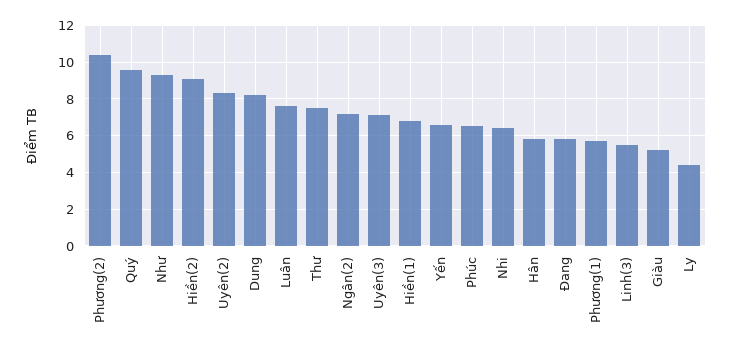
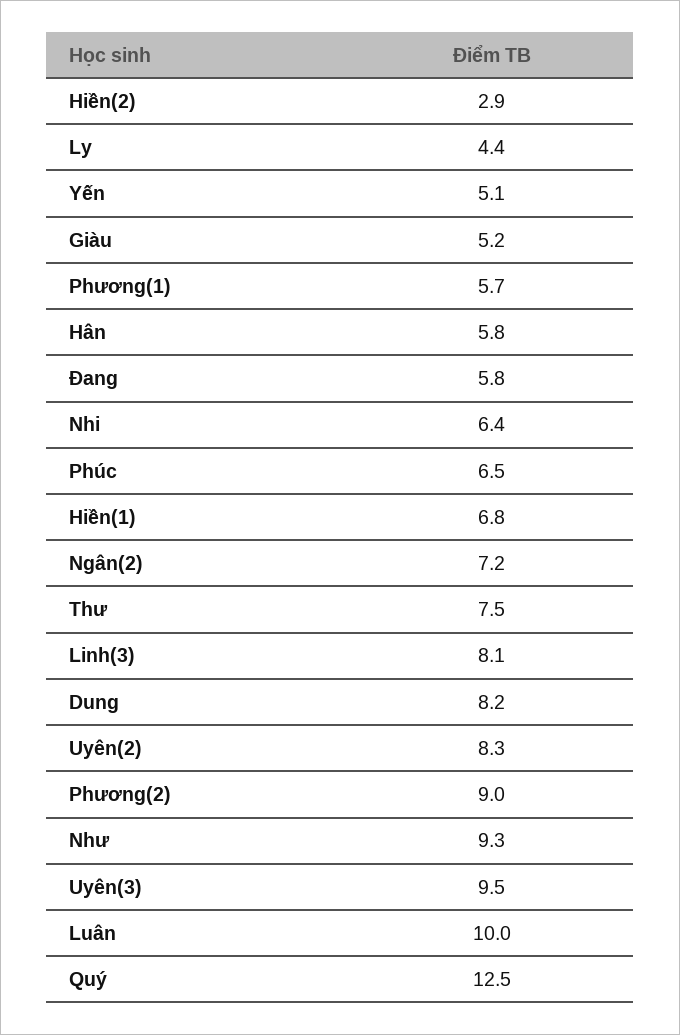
Phương(2): 10.5 -> 9
Quý: 9.5 -> 12.5
Hiền(2): 9 -> 2.9
Luân: 7.5 -> 10
Uyên(3): 7 -> 9.5
Yến: 6.5 -> 5.1
Linh(3): 5.5 -> 8.1

